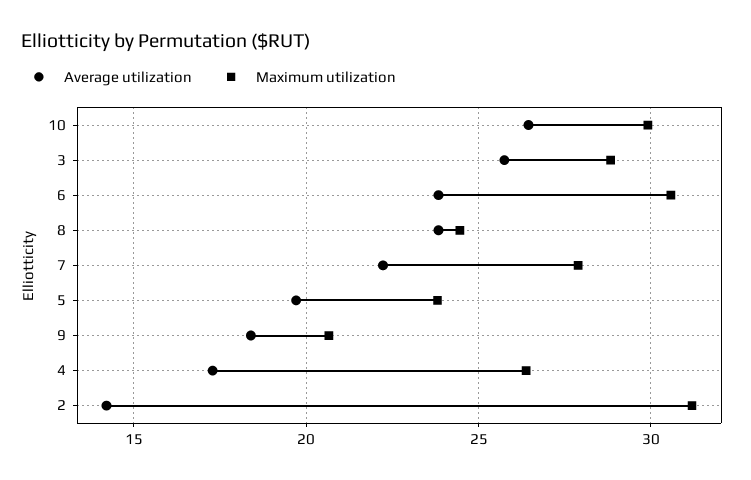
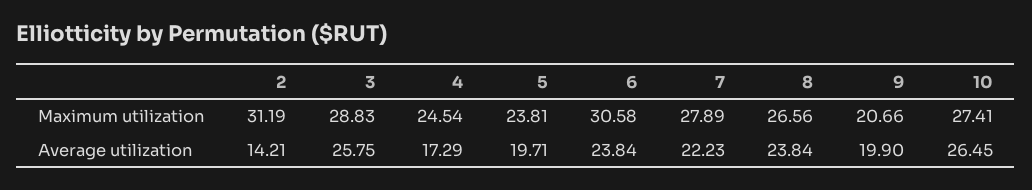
Maximum utilization, 10: 30 -> 27.41
Maximum utilization, 8: 24.5 -> 26.56
Average utilization, 9: 18.5 -> 19.9
Maximum utilization, 4: 26.5 -> 24.54

